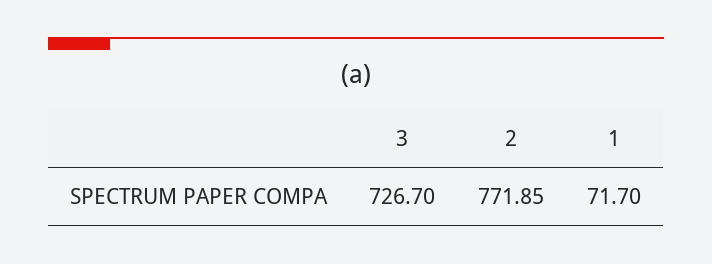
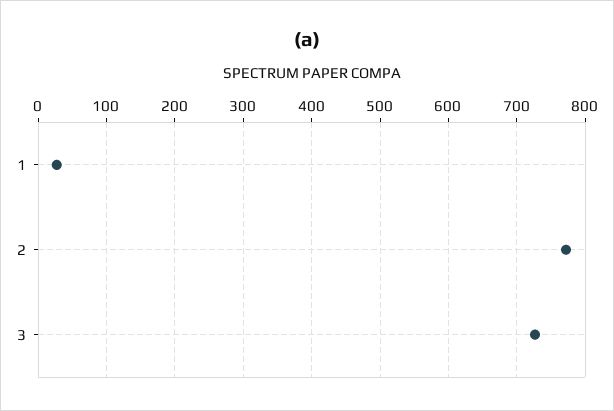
1: 71.7 -> 30

